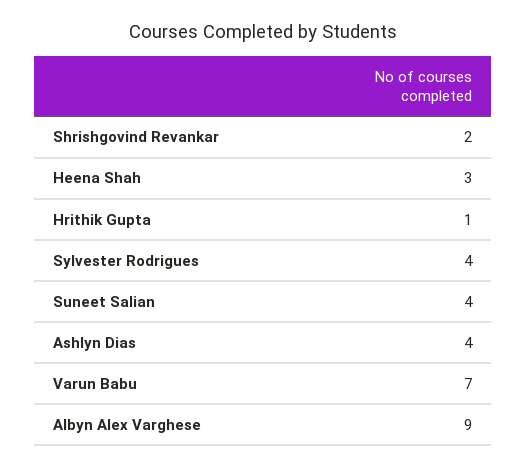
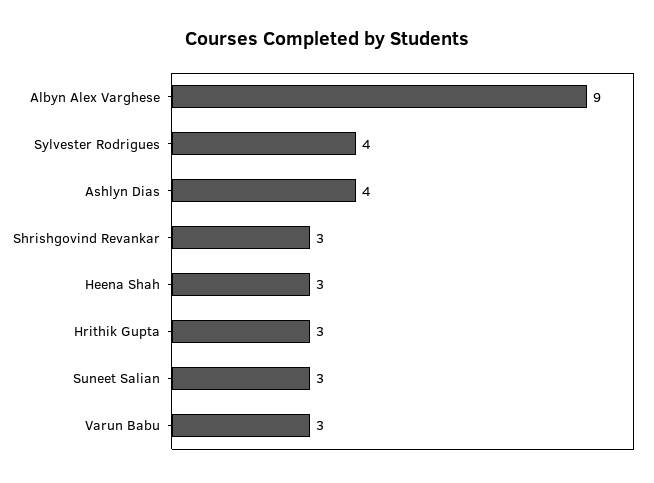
Shrishgovind Revankar: 2 -> 3
Hrithik Gupta: 1 -> 3
Suneet Salian: 4 -> 3
Varun Babu: 7 -> 3

